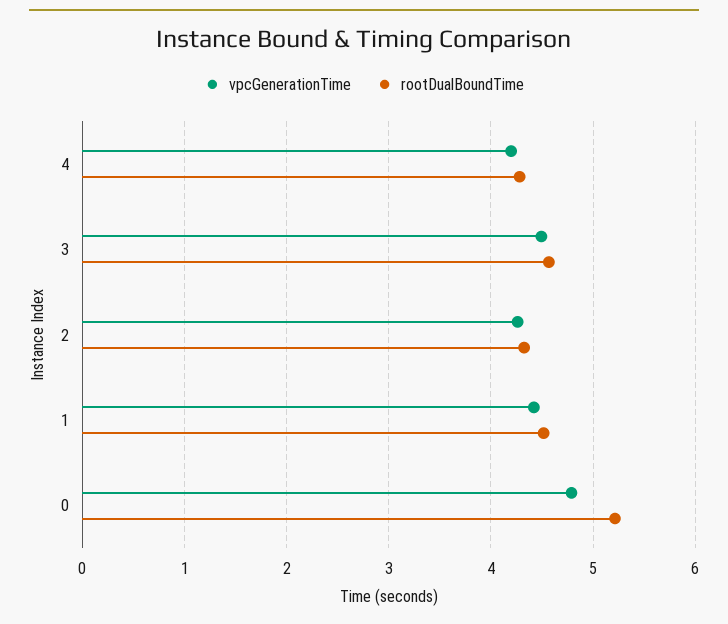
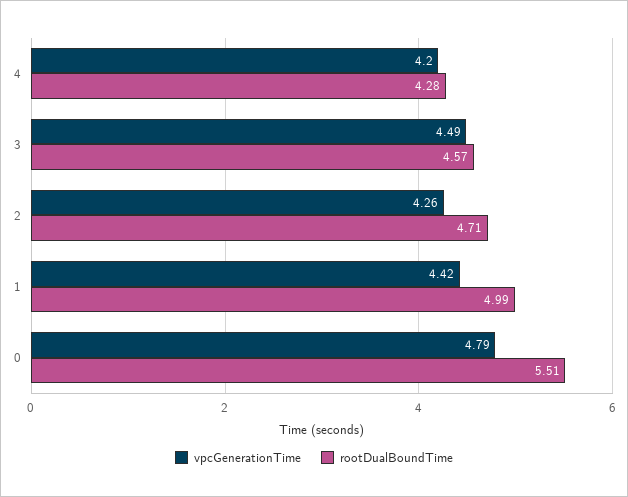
rootDualBoundTime, 2: 4.3 -> 4.71
rootDualBoundTime, 1: 4.5 -> 4.99
rootDualBoundTime, 0: 5.2 -> 5.51

